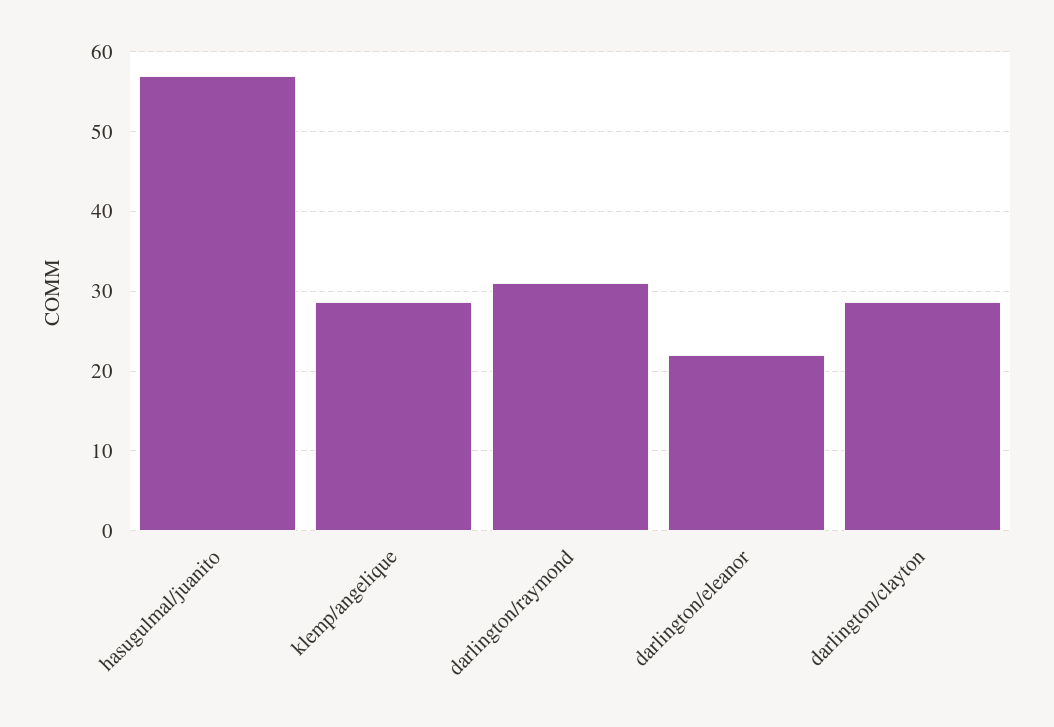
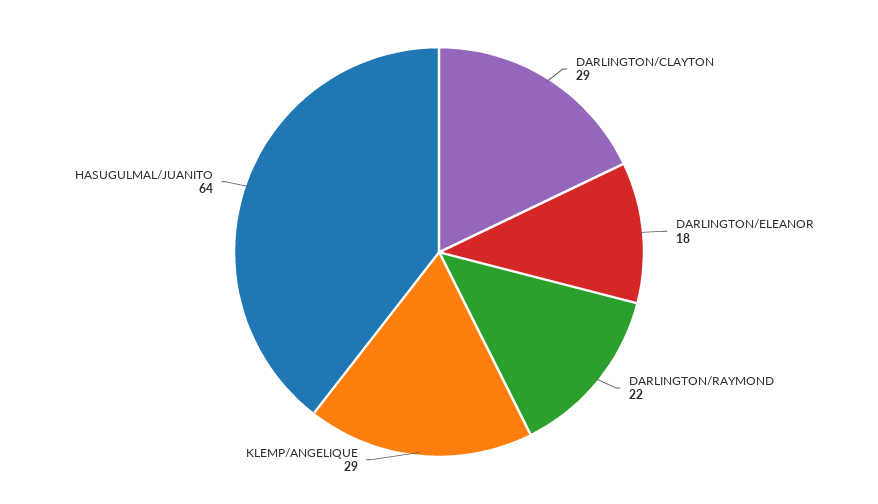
hasugulmal/juanito: 57 -> 64
darlington/raymond: 31 -> 22
darlington/eleanor: 22 -> 18

